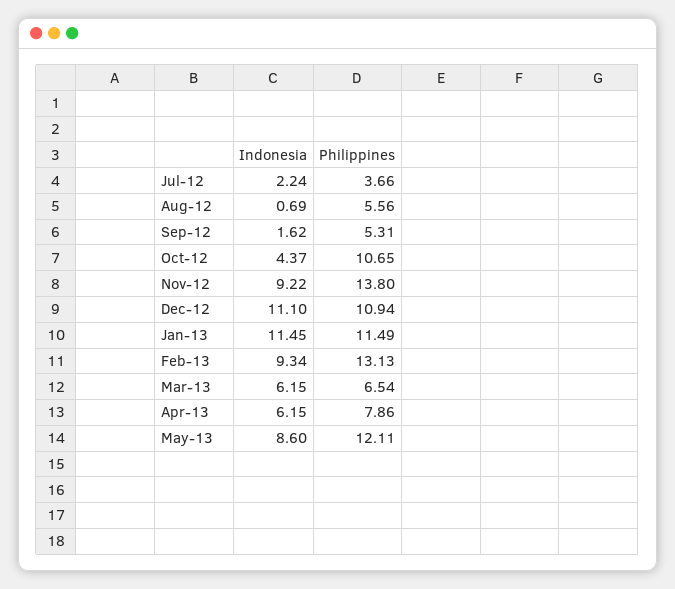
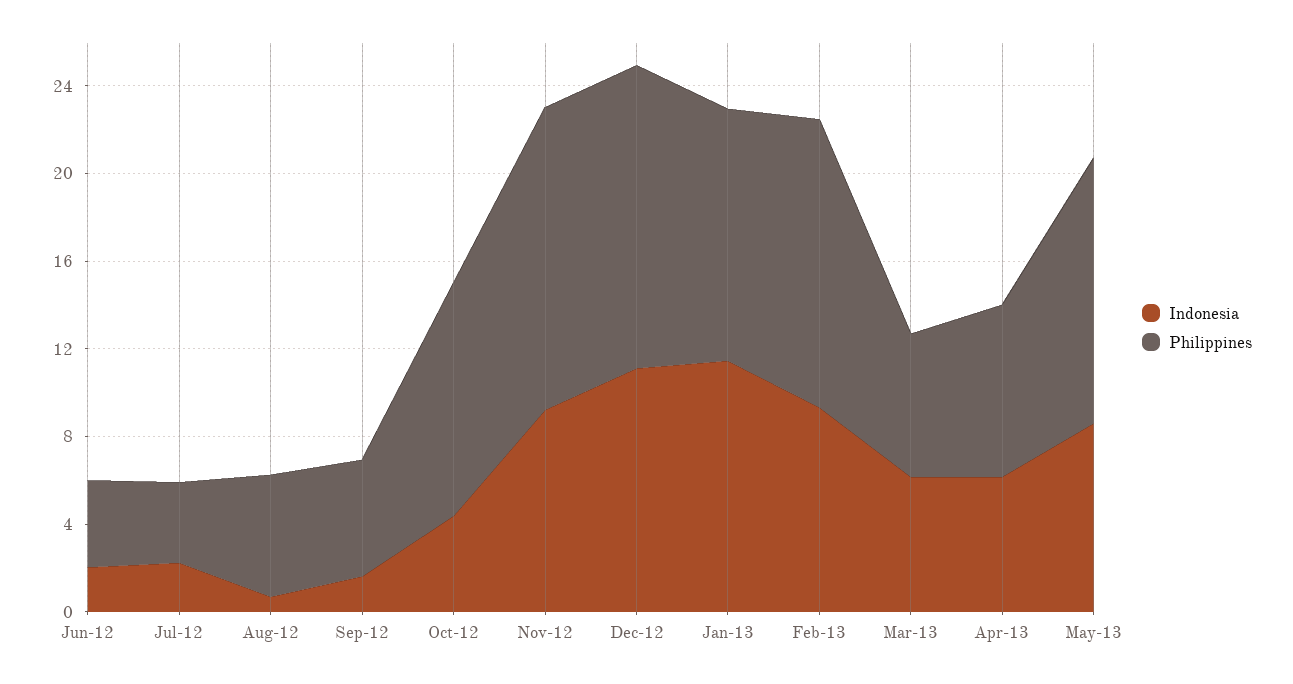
Philippines, Dec-12: 10.94 -> 14
Indonesia, Jun-12: none -> 2
Philippines, Jun-12: none -> 4

